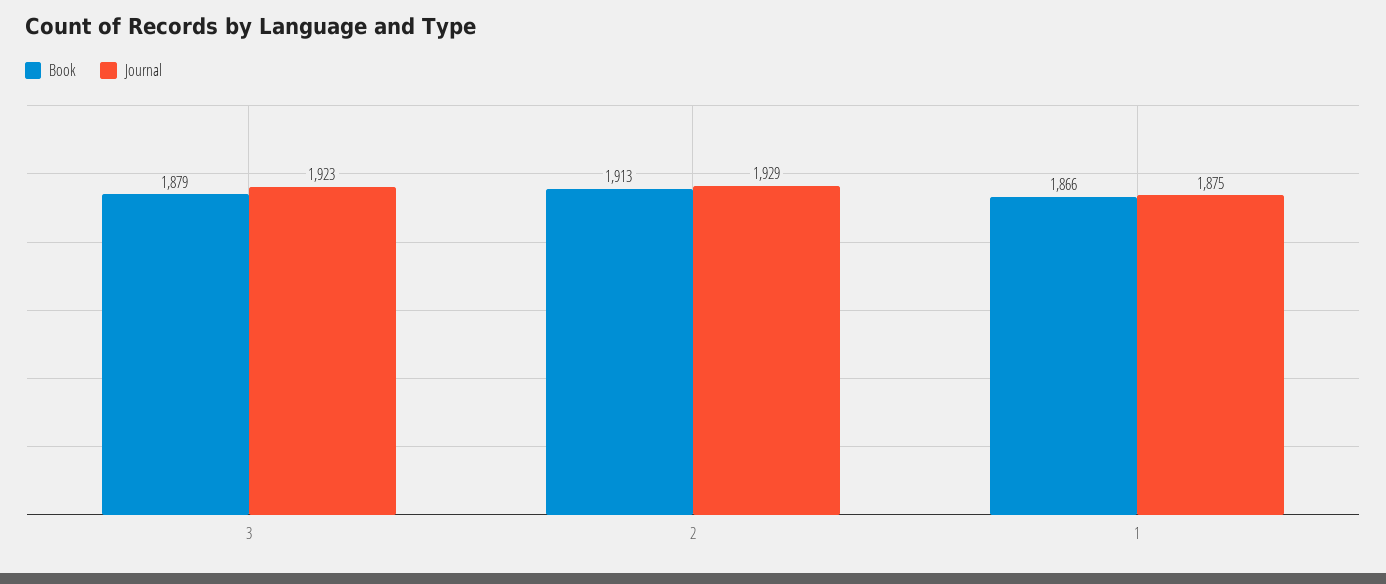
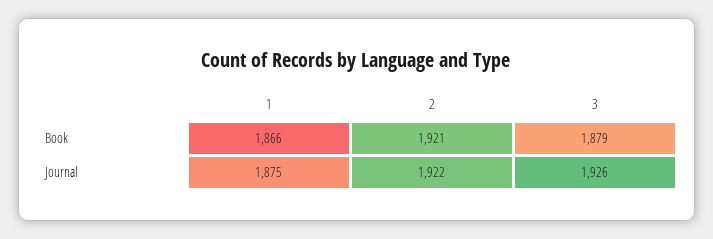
Journal, 3: 1923 -> 1926
Book, 2: 1913 -> 1921
Journal, 2: 1929 -> 1922

